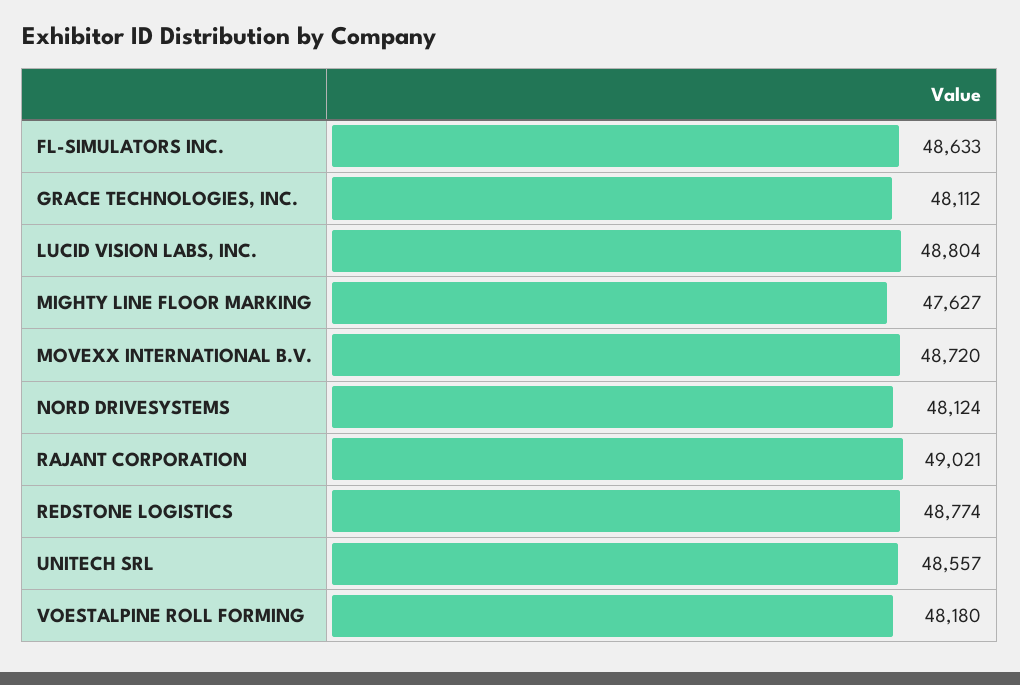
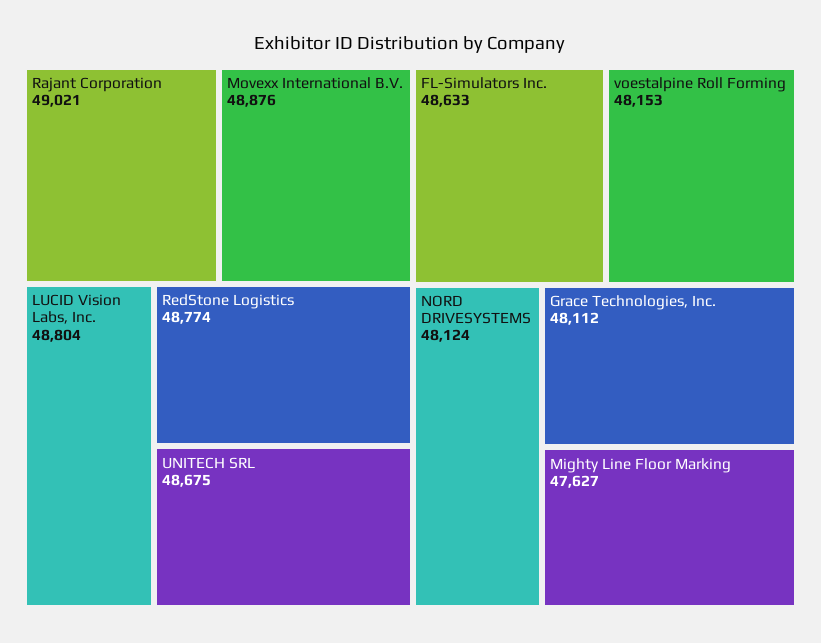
MOVEXX INTERNATIONAL B.V.: 48720 -> 48876
UNITECH SRL: 48557 -> 48675
VOESTALPINE ROLL FORMING: 48180 -> 48153

